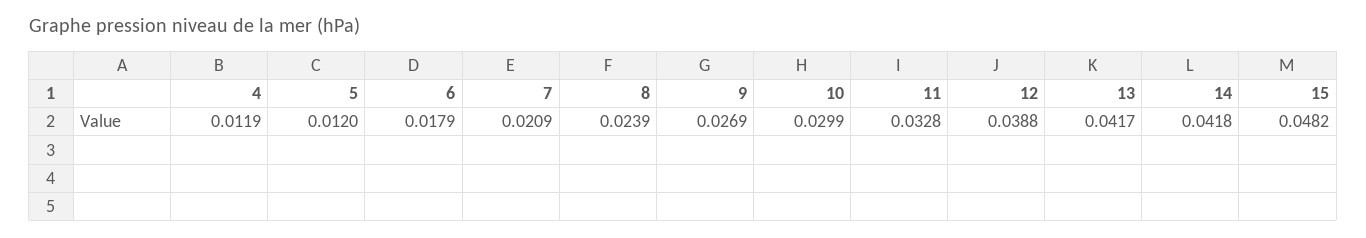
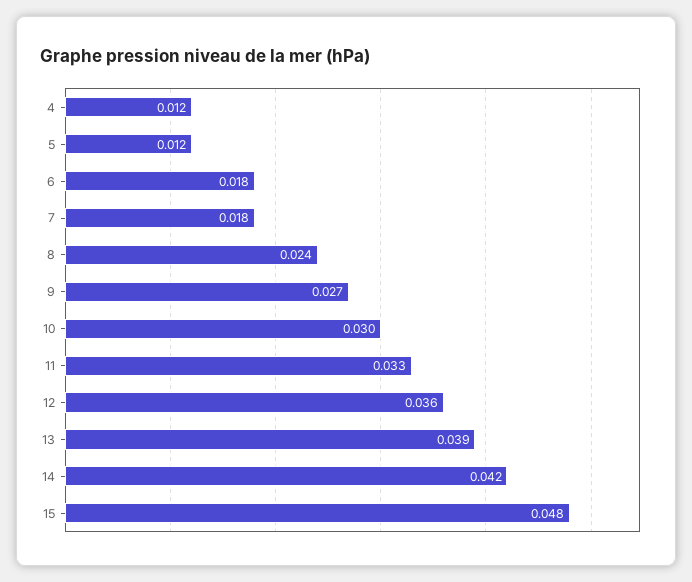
7: 0.0209 -> 0.018
12: 0.0388 -> 0.036
13: 0.0417 -> 0.039

